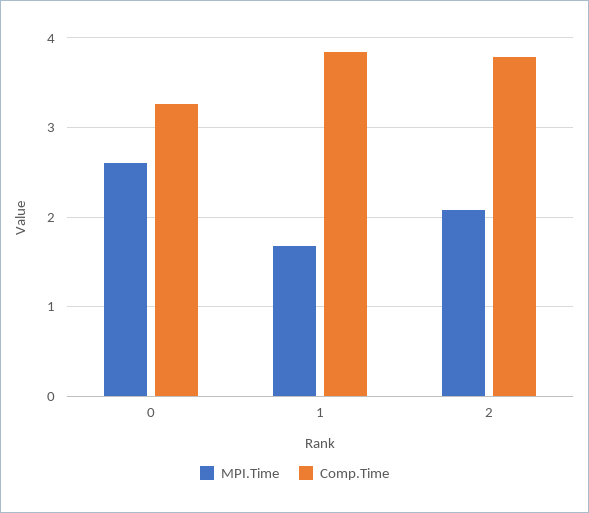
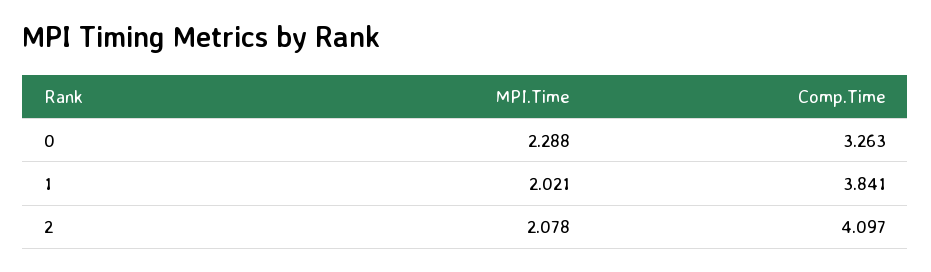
MPI.Time, 0: 2.6 -> 2.288
MPI.Time, 1: 1.7 -> 2.021
Comp.Time, 2: 3.8 -> 4.097

